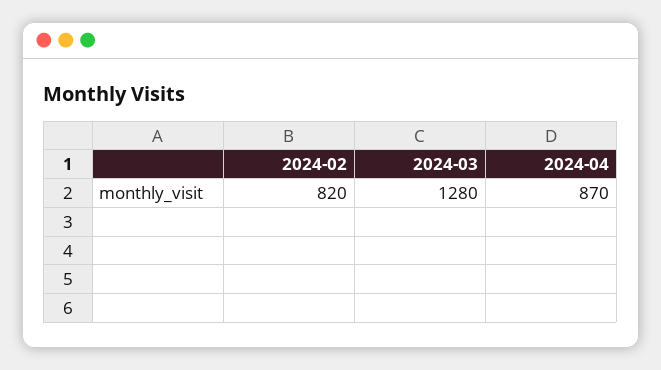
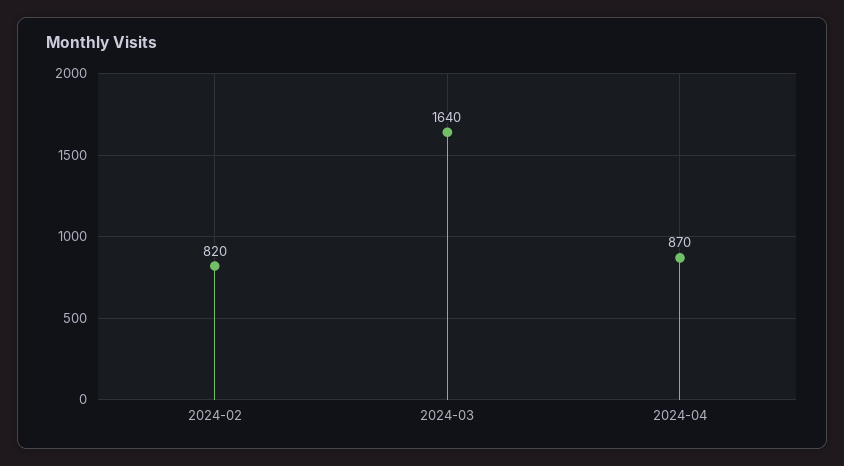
2024-03: 1280 -> 1640

